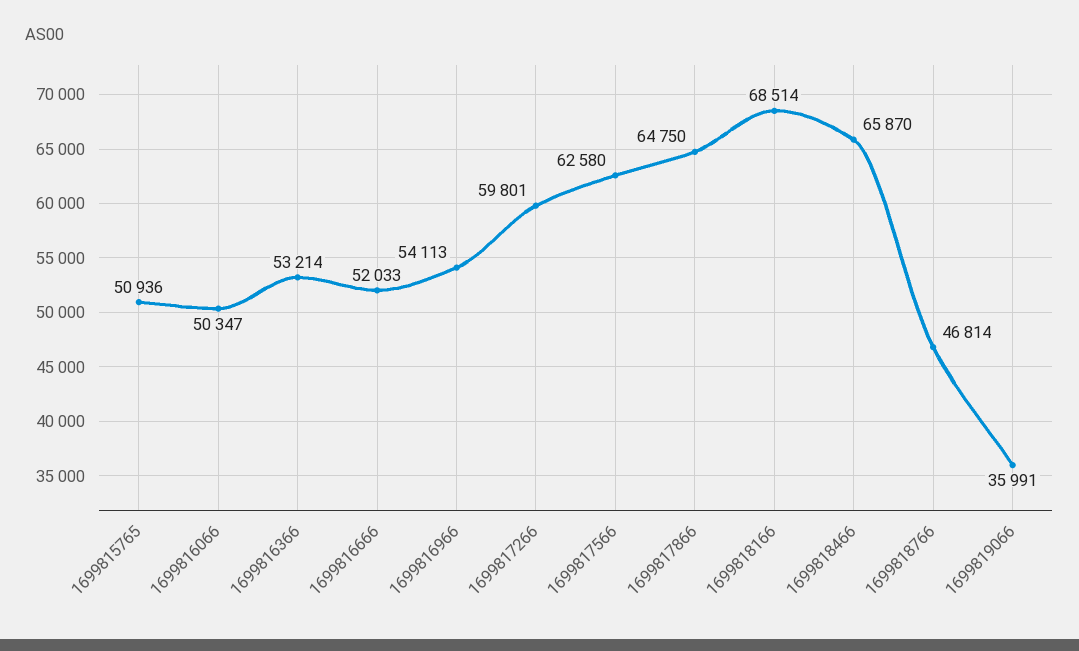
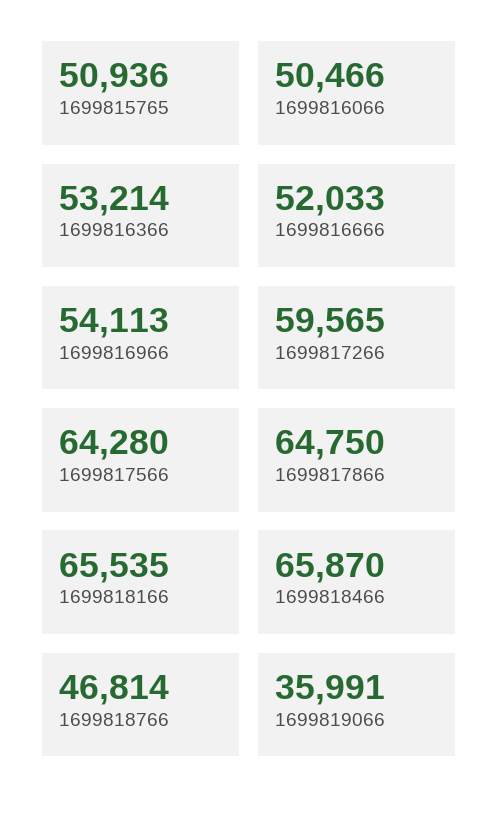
1699816066: 50347 -> 50466
1699817266: 59801 -> 59565
1699817566: 62580 -> 64280
1699818166: 68514 -> 65535

